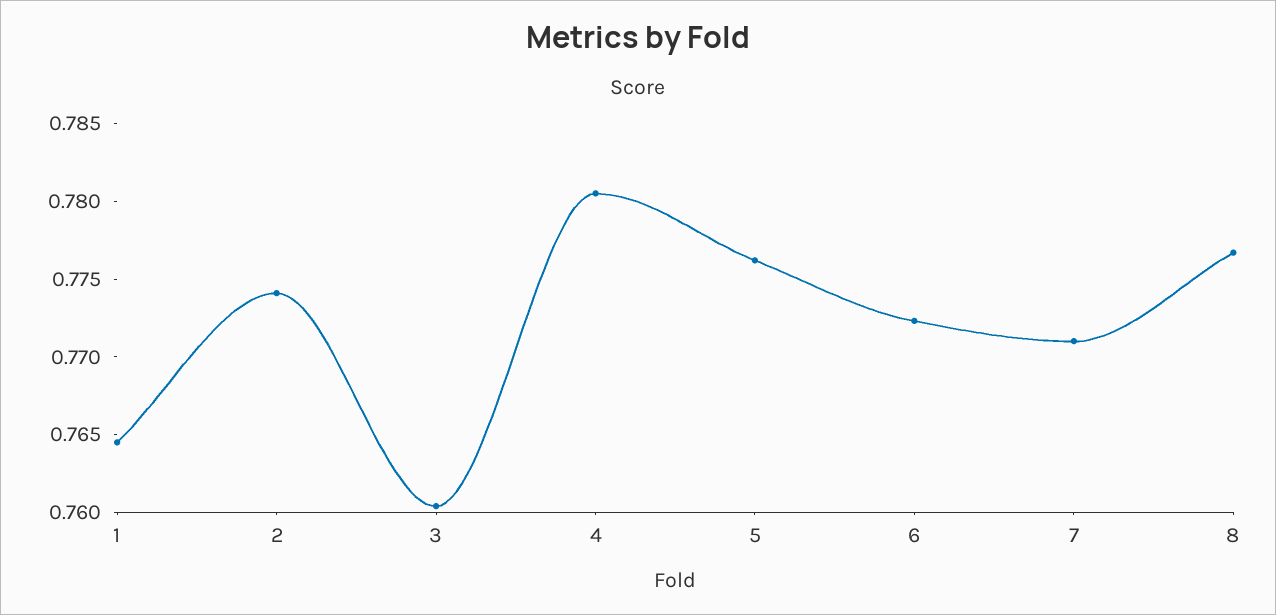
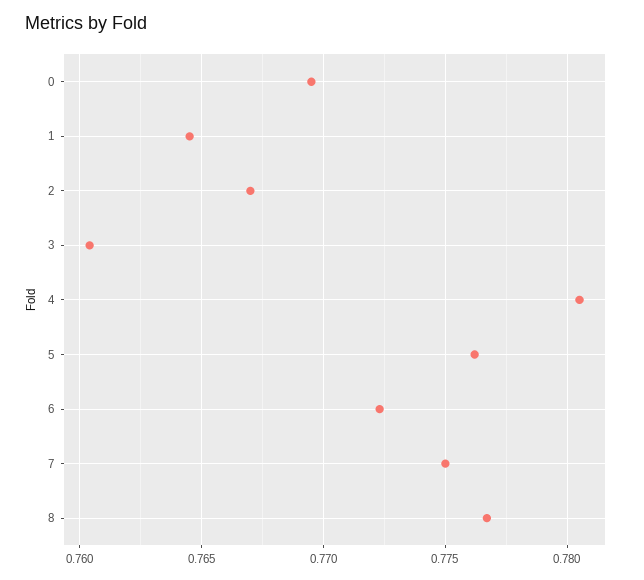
2: 0.774 -> 0.767
7: 0.771 -> 0.775
0: none -> 0.7695

